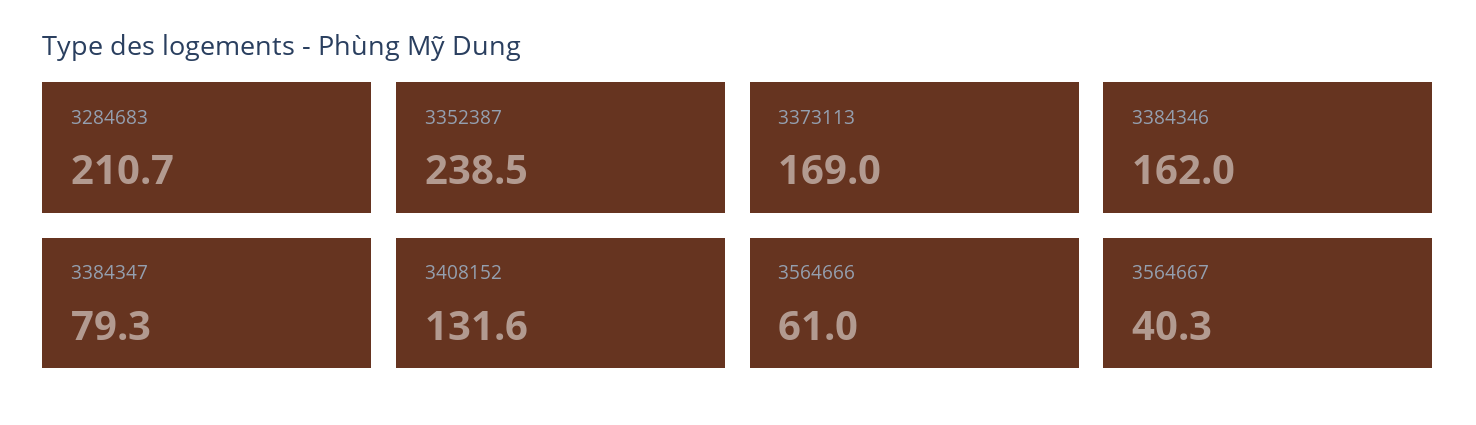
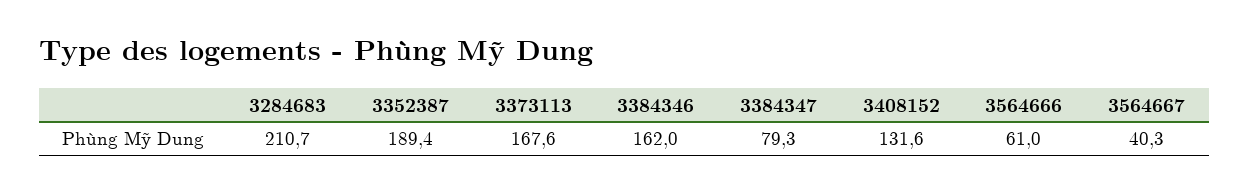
3352387: 238.5 -> 189.4
3373113: 169 -> 167.6

